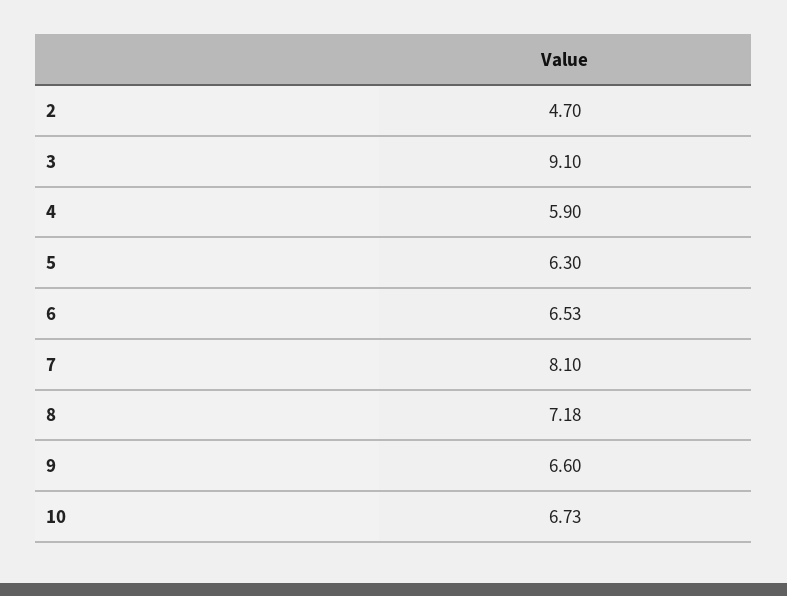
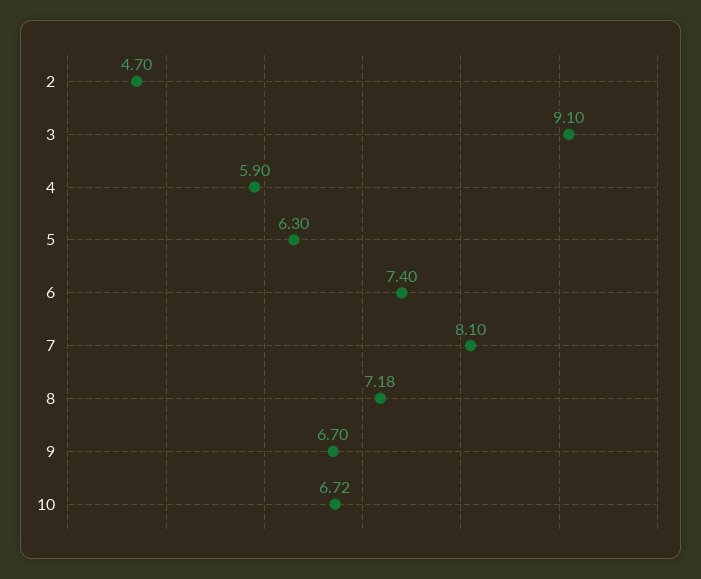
6: 6.53 -> 7.4
9: 6.6 -> 6.7
10: 6.73 -> 6.72

